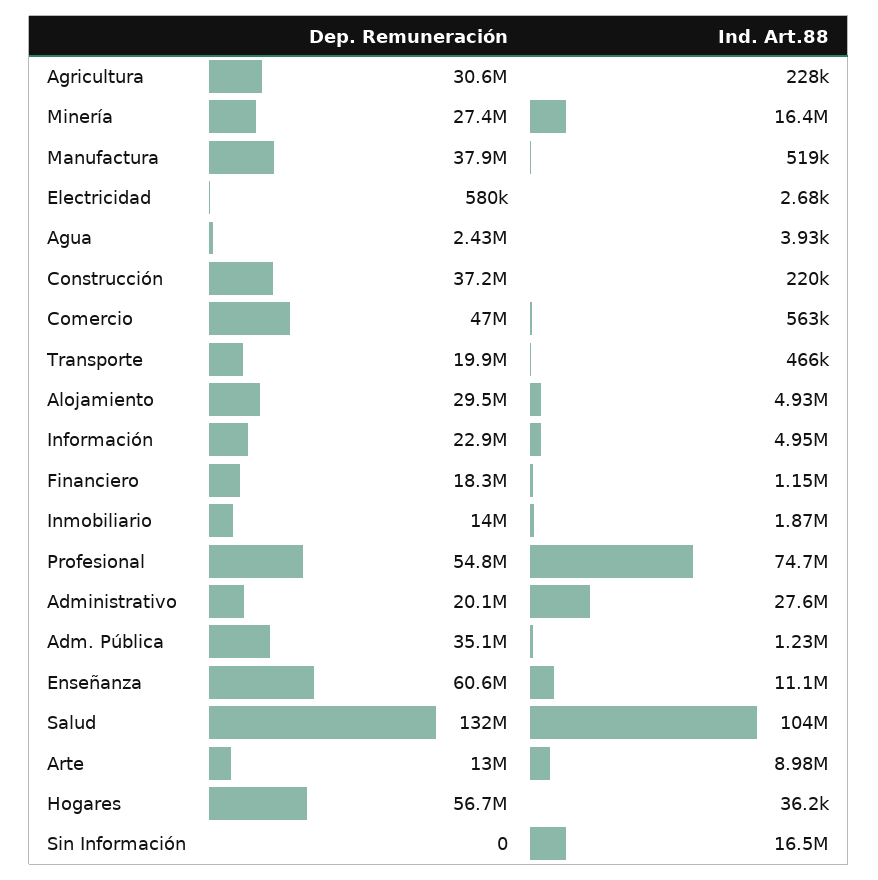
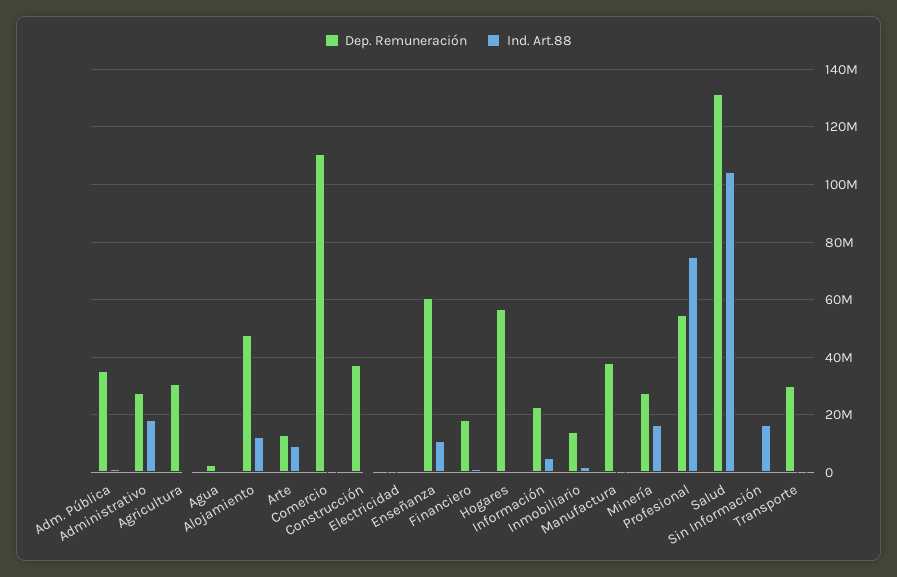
Dep. Remuneración, Comercio: 47000000 -> 110000000
Dep. Remuneración, Transporte: 19900000 -> 30000000
Dep. Remuneración, Alojamiento: 29500000 -> 47500000
Ind. Art.88, Alojamiento: 4930000 -> 12500000
Dep. Remuneración, Administrativo: 20100000 -> 27500000
Ind. Art.88, Administrativo: 27600000 -> 17500000

